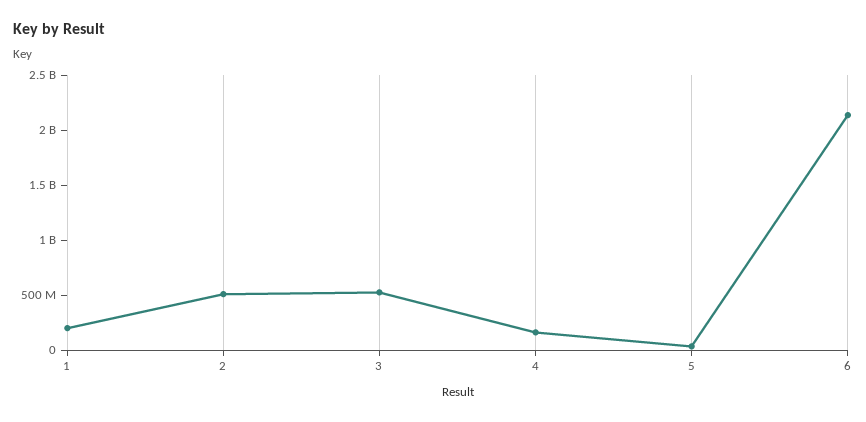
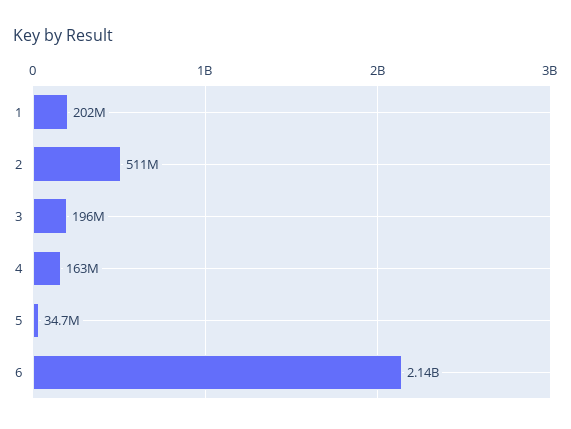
3: 500000000 -> 196000000

